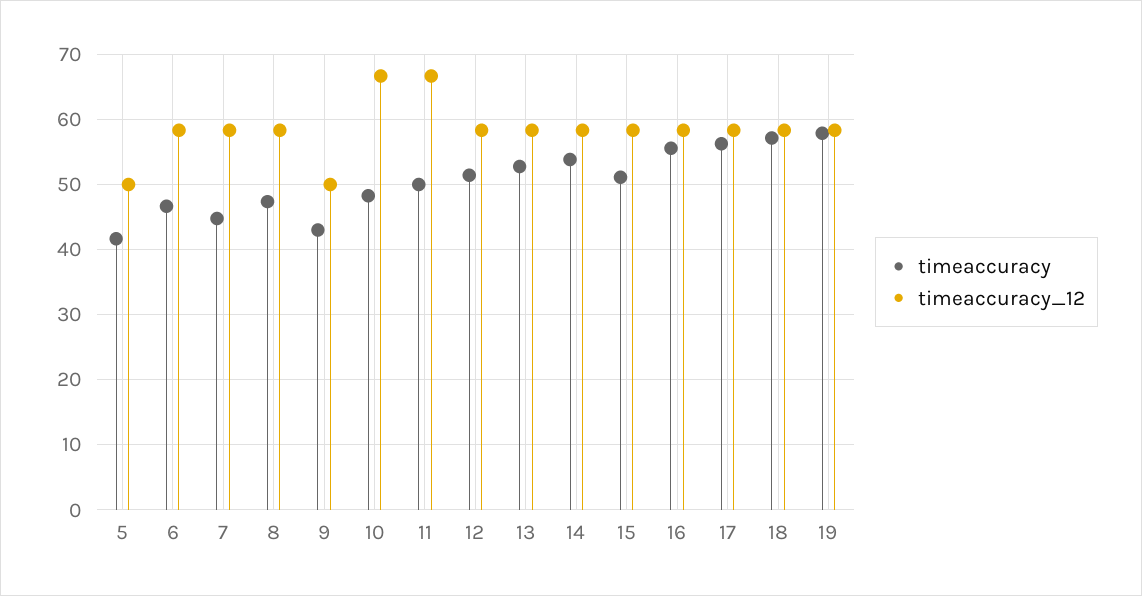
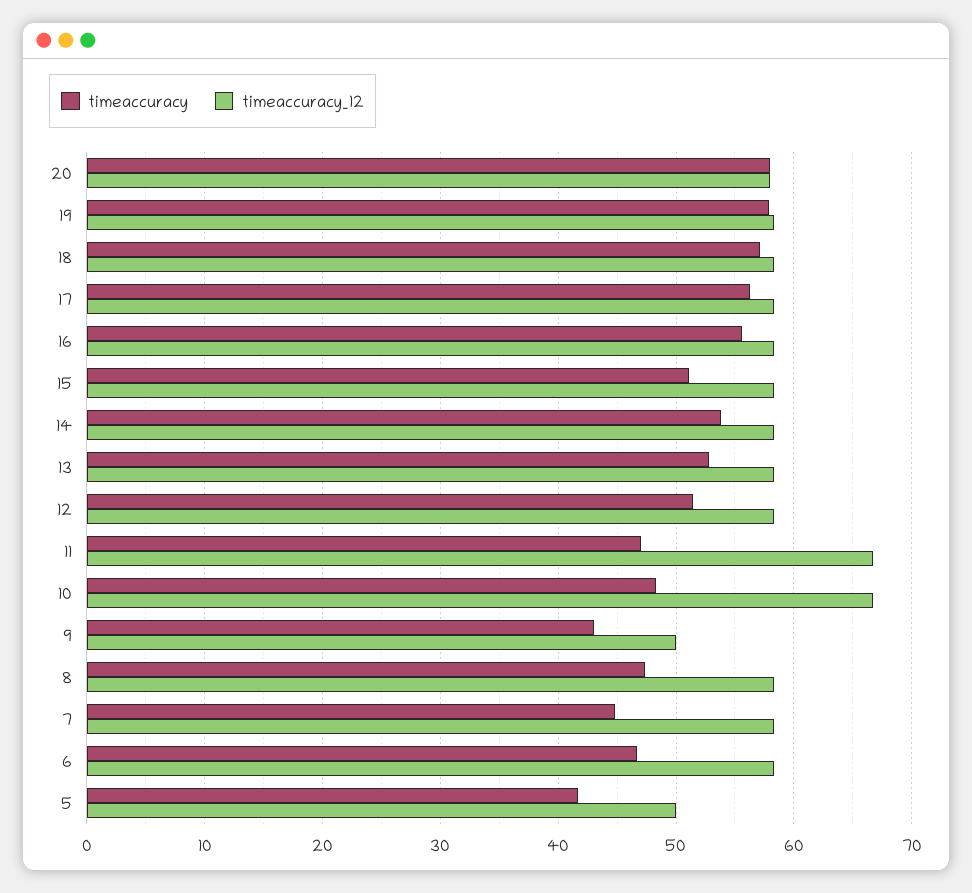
timeaccuracy, 11: 50 -> 47
timeaccuracy, 20: none -> 58
timeaccuracy_12, 20: none -> 58

